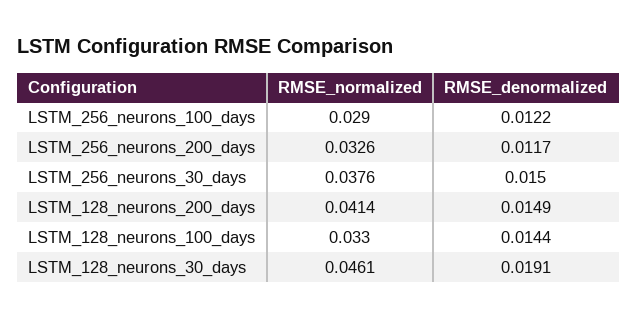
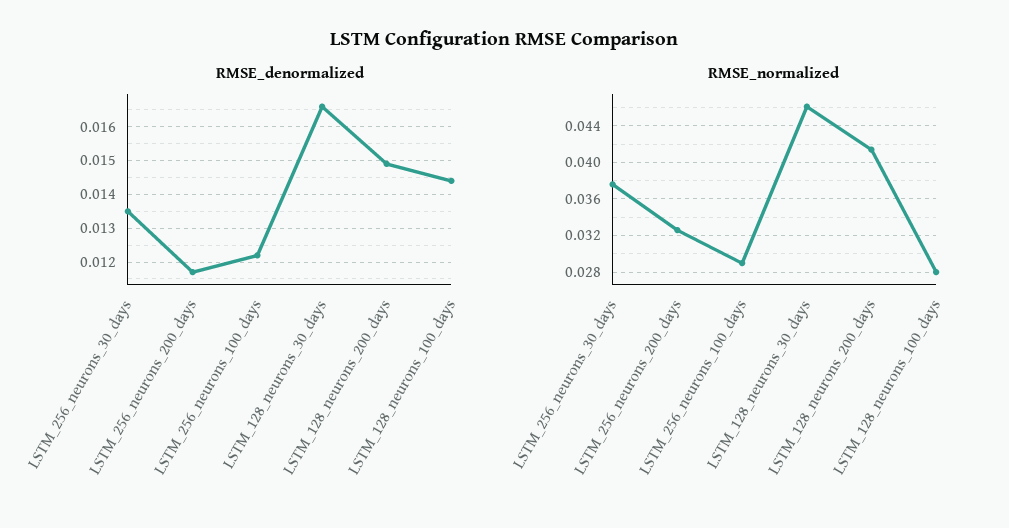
RMSE_denormalized, LSTM_256_neurons_30_days: 0.015 -> 0.0135
RMSE_normalized, LSTM_128_neurons_100_days: 0.033 -> 0.028
RMSE_denormalized, LSTM_128_neurons_30_days: 0.0191 -> 0.0165

